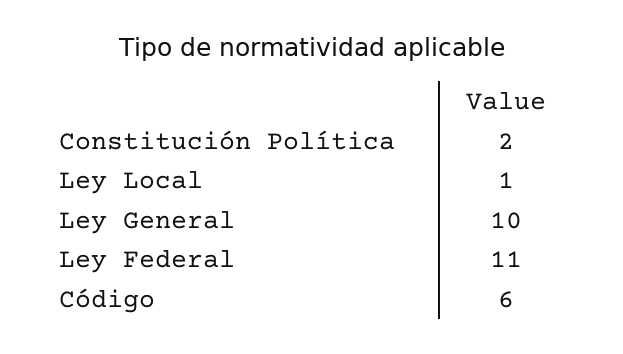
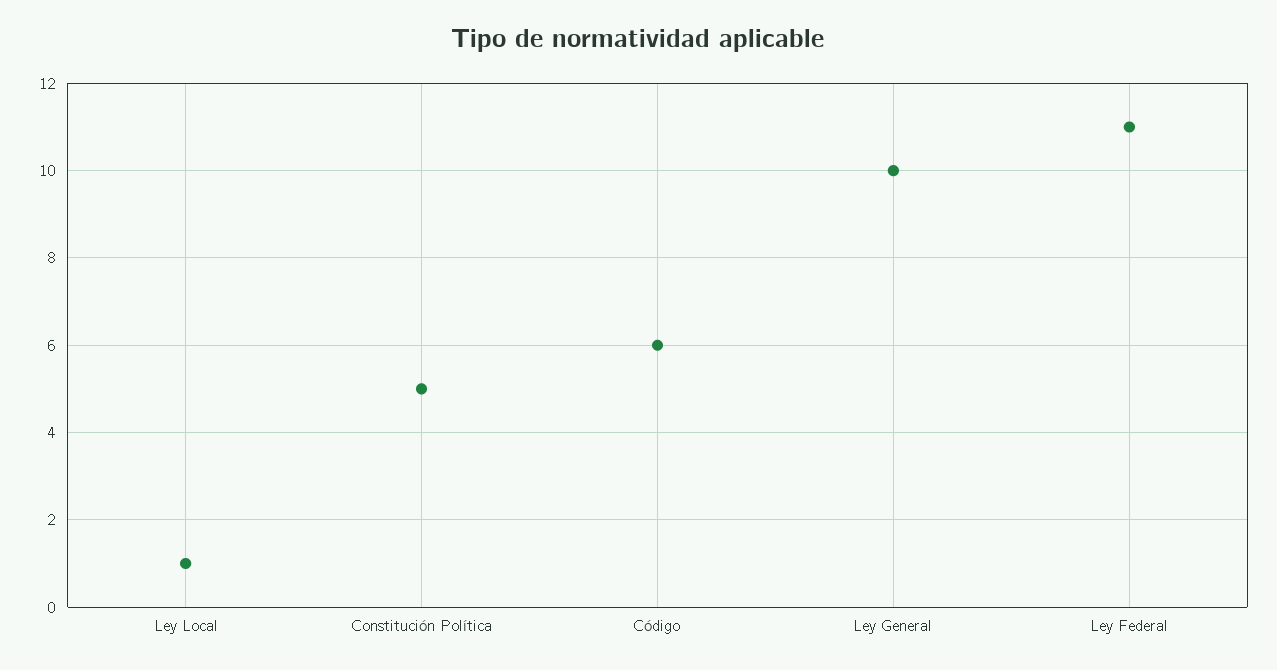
Constitución Política: 2 -> 5

